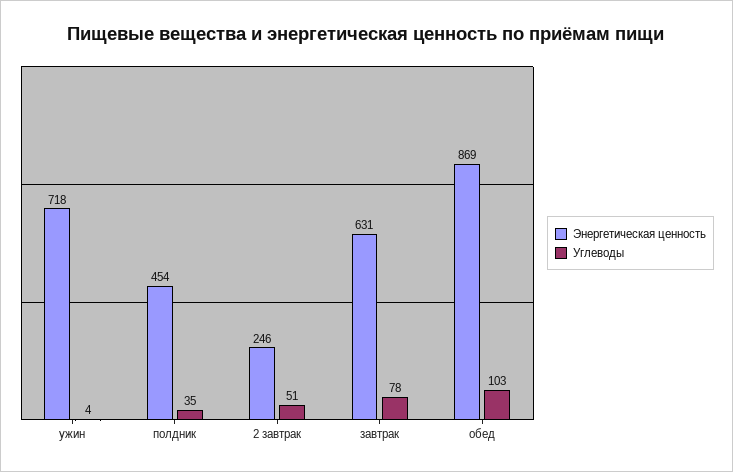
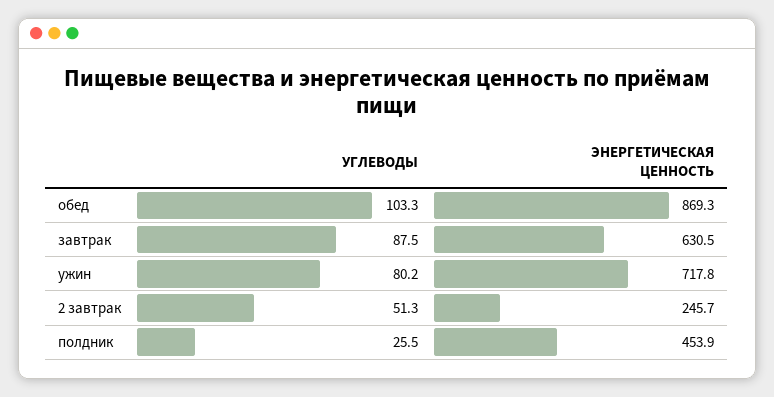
Углеводы, ужин: 4 -> 80.2
Углеводы, полдник: 35 -> 25.5
Углеводы, завтрак: 78 -> 87.5

